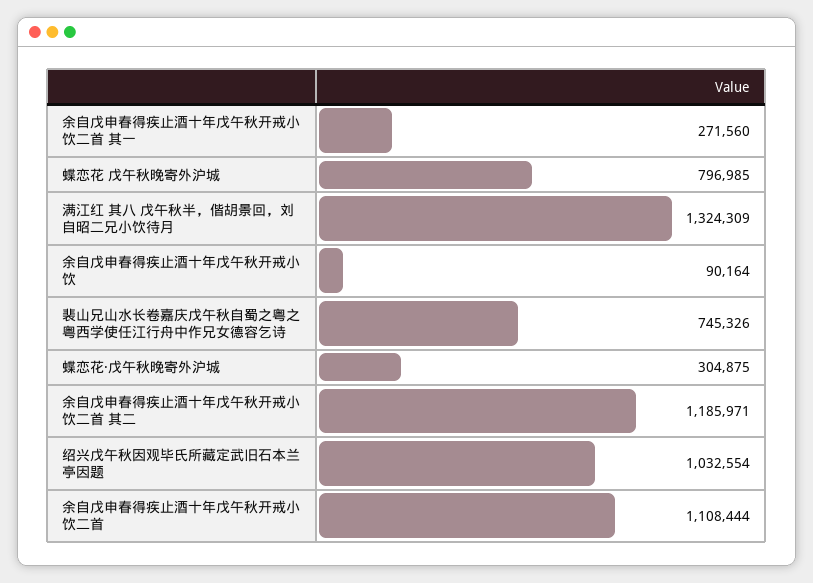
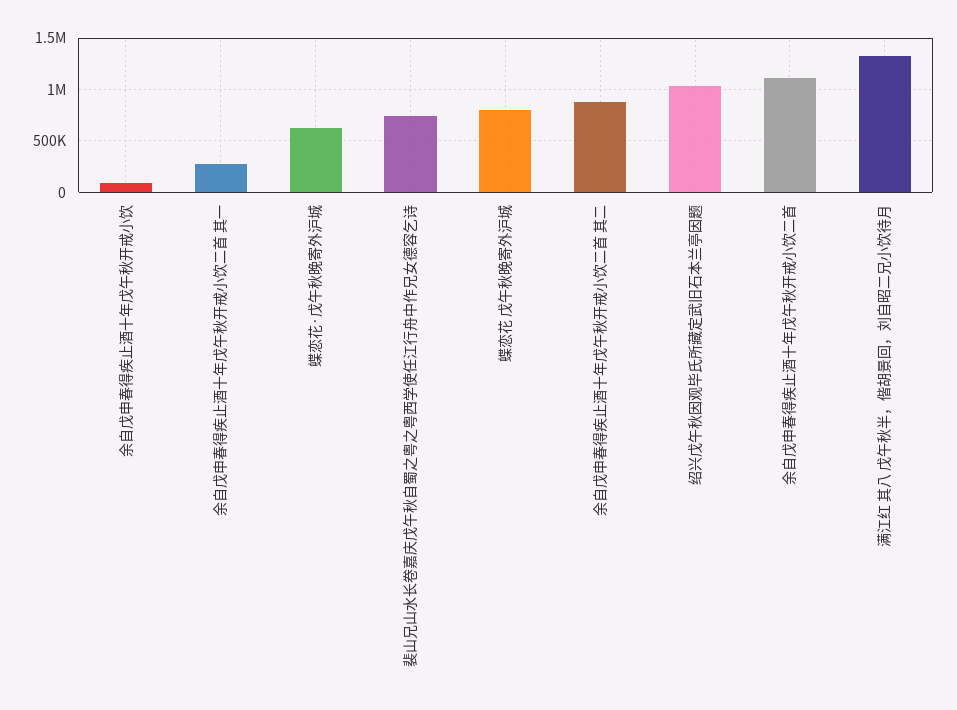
蝶恋花·戊午秋晚寄外沪城: 304875 -> 600000
余自戊申春得疾止酒十年戊午秋开戒小饮二首 其二: 1185971 -> 900000

